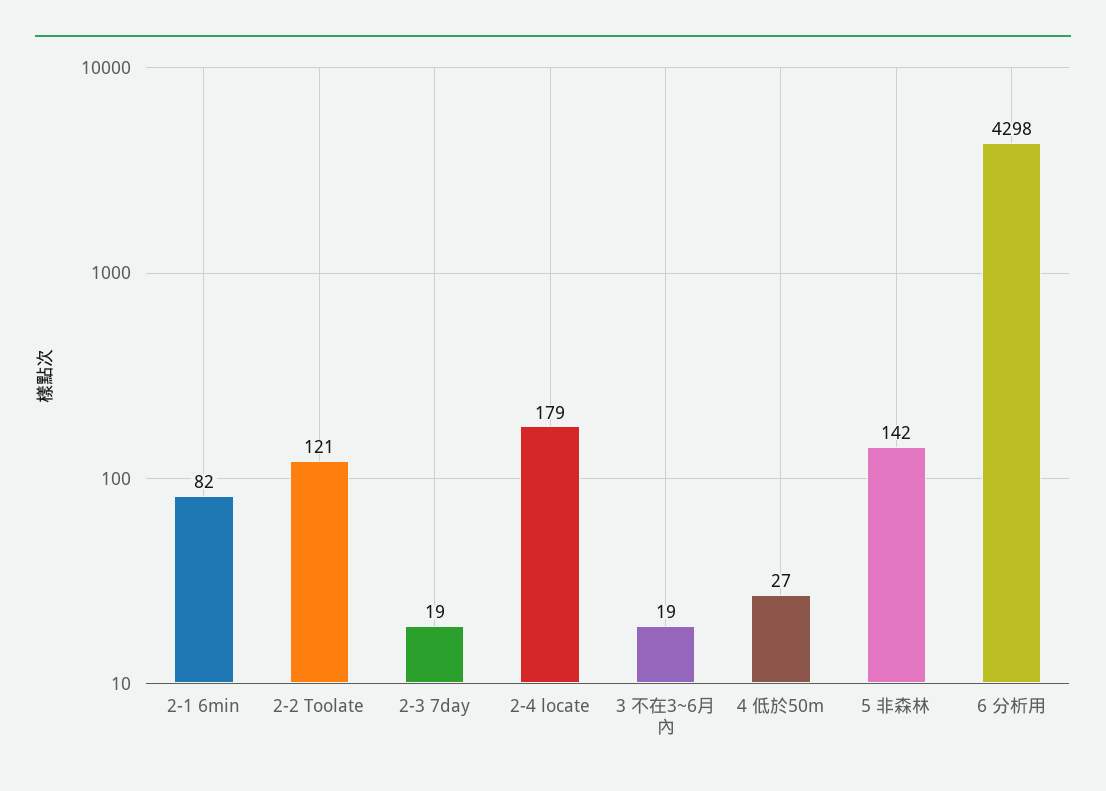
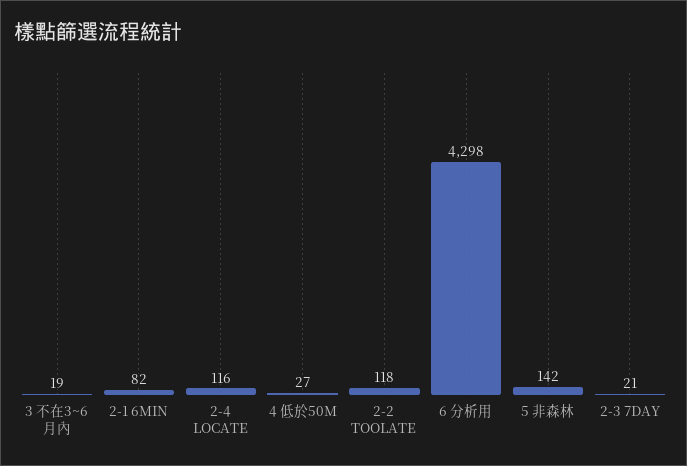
2-2 Toolate: 121 -> 118
2-3 7day: 19 -> 21
2-4 locate: 179 -> 116

